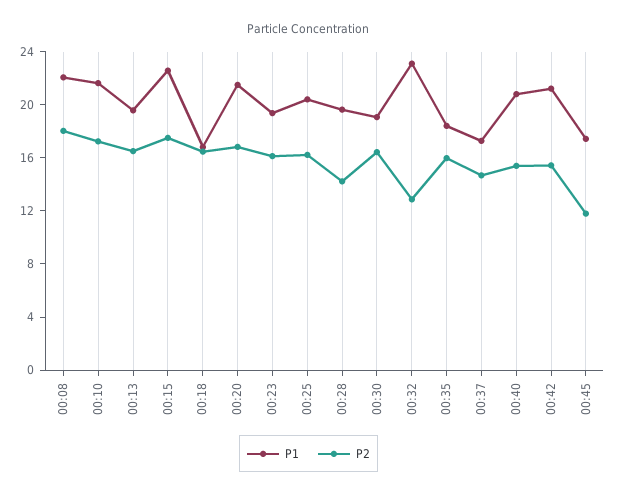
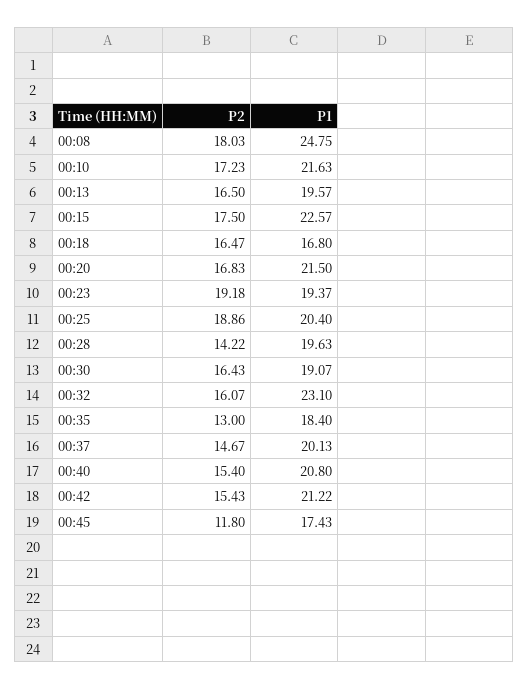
P1, 00:08: 22 -> 24.75
P2, 00:23: 16 -> 19.18
P2, 00:25: 16 -> 18.86
P2, 00:32: 13 -> 16.07
P2, 00:35: 16 -> 13
P1, 00:37: 17 -> 20.13

